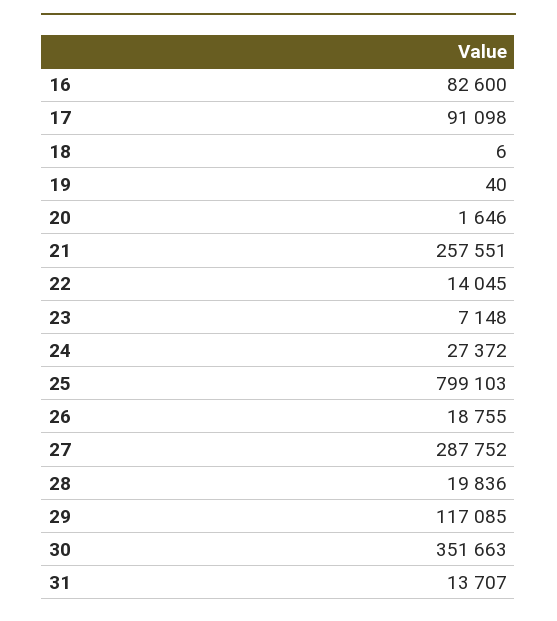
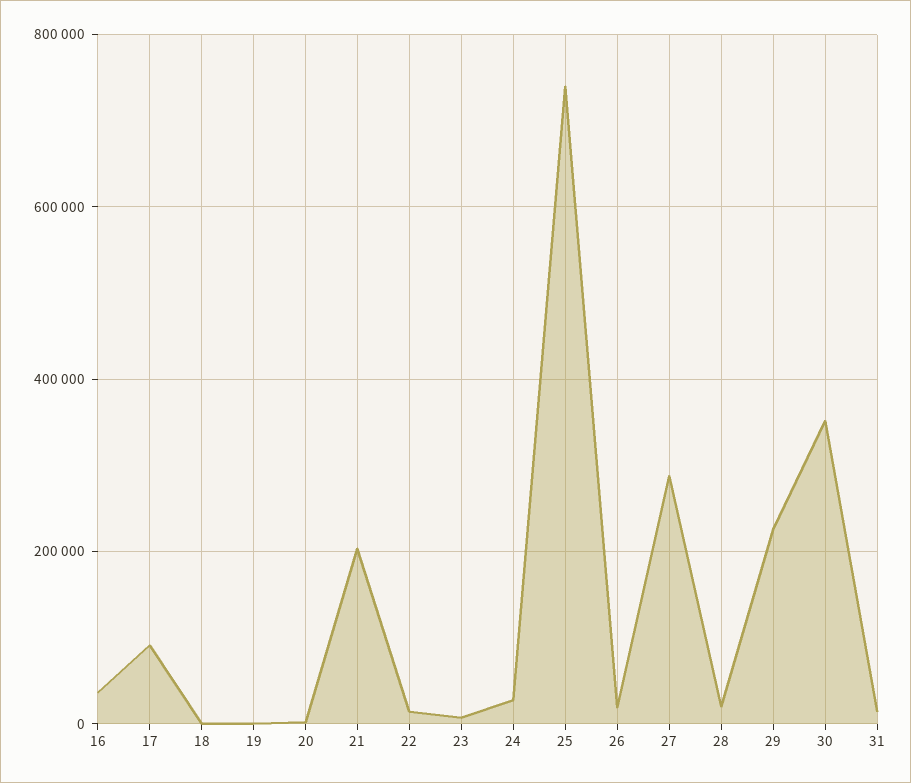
16: 82600 -> 40000
21: 257551 -> 200000
25: 799103 -> 740000
29: 117085 -> 220000

